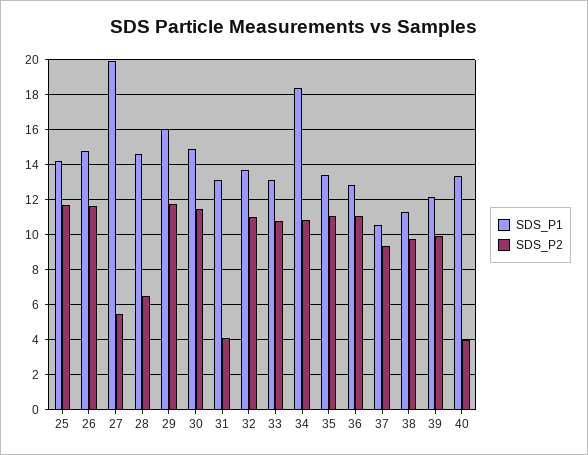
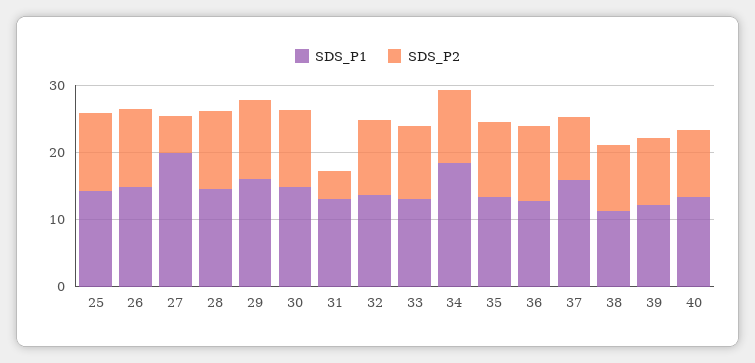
SDS_P2, 28: 6.5 -> 12
SDS_P1, 37: 10.5 -> 16
SDS_P2, 40: 4 -> 10

